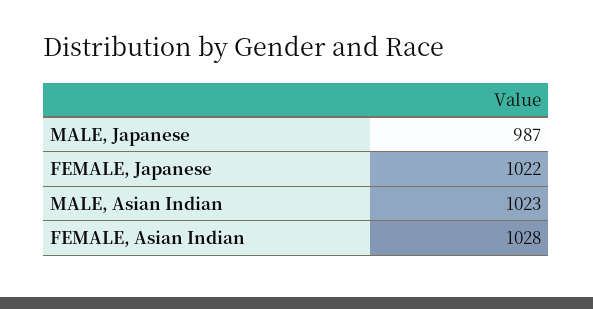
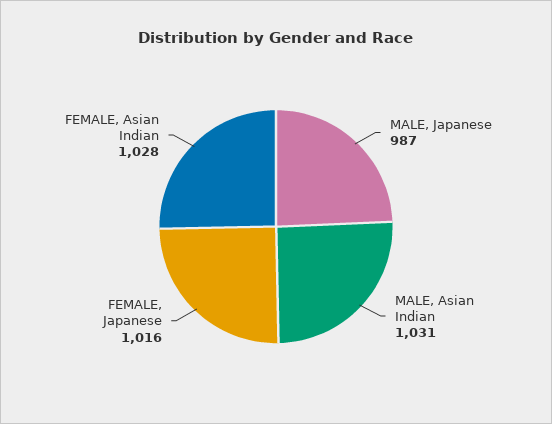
FEMALE, Japanese: 1022 -> 1016
MALE, Asian Indian: 1023 -> 1031

